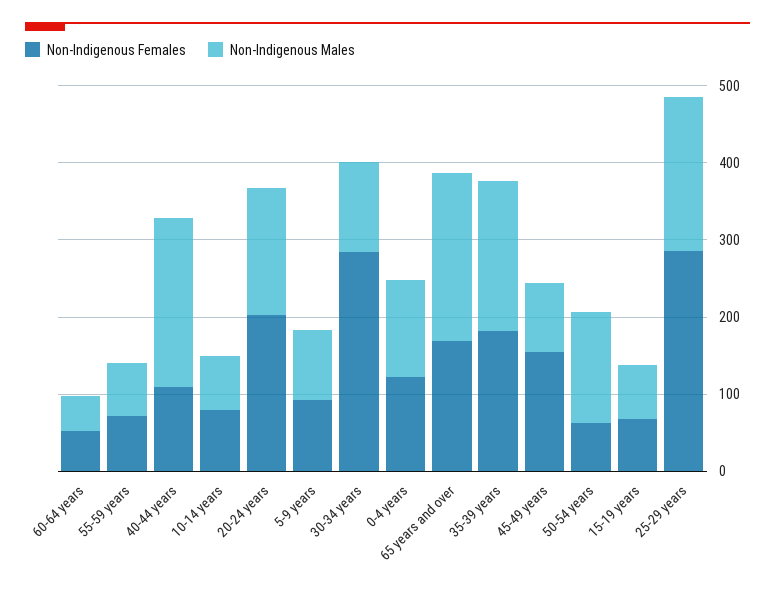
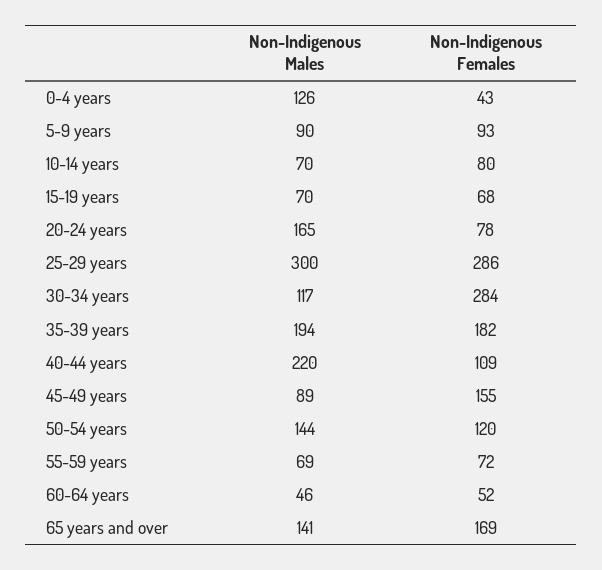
Non-Indigenous Females, 20-24 years: 200 -> 78
Non-Indigenous Females, 0-4 years: 120 -> 43
Non-Indigenous Males, 65 years and over: 220 -> 141
Non-Indigenous Females, 50-54 years: 60 -> 120
Non-Indigenous Males, 25-29 years: 200 -> 300

